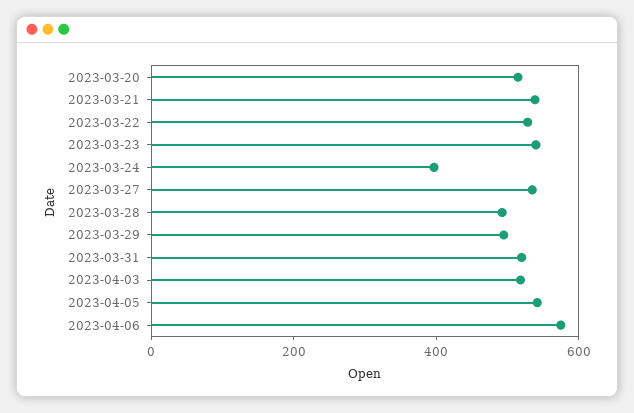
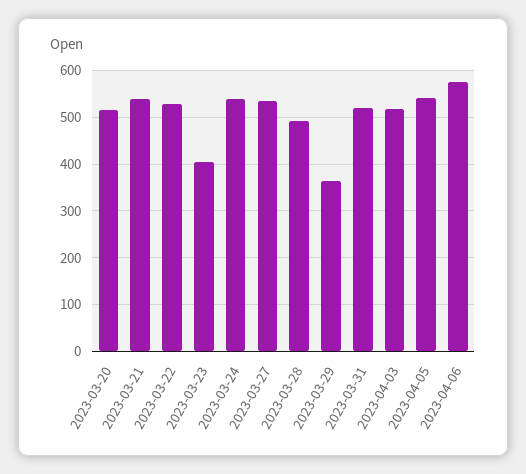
2023-03-23: 550 -> 400
2023-03-24: 400 -> 540
2023-03-29: 500 -> 360

